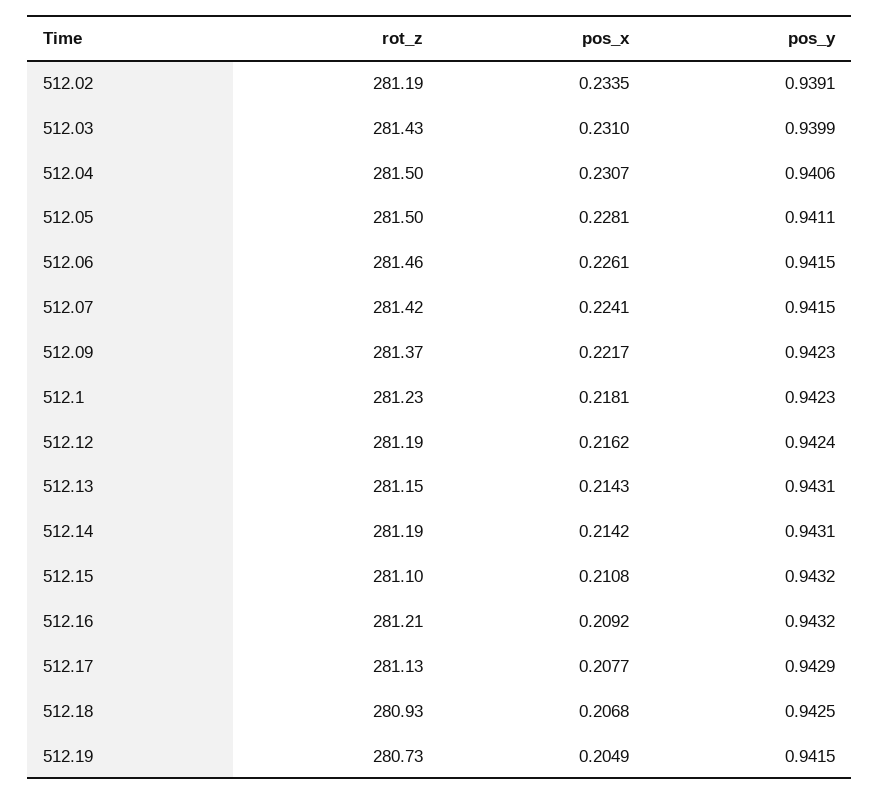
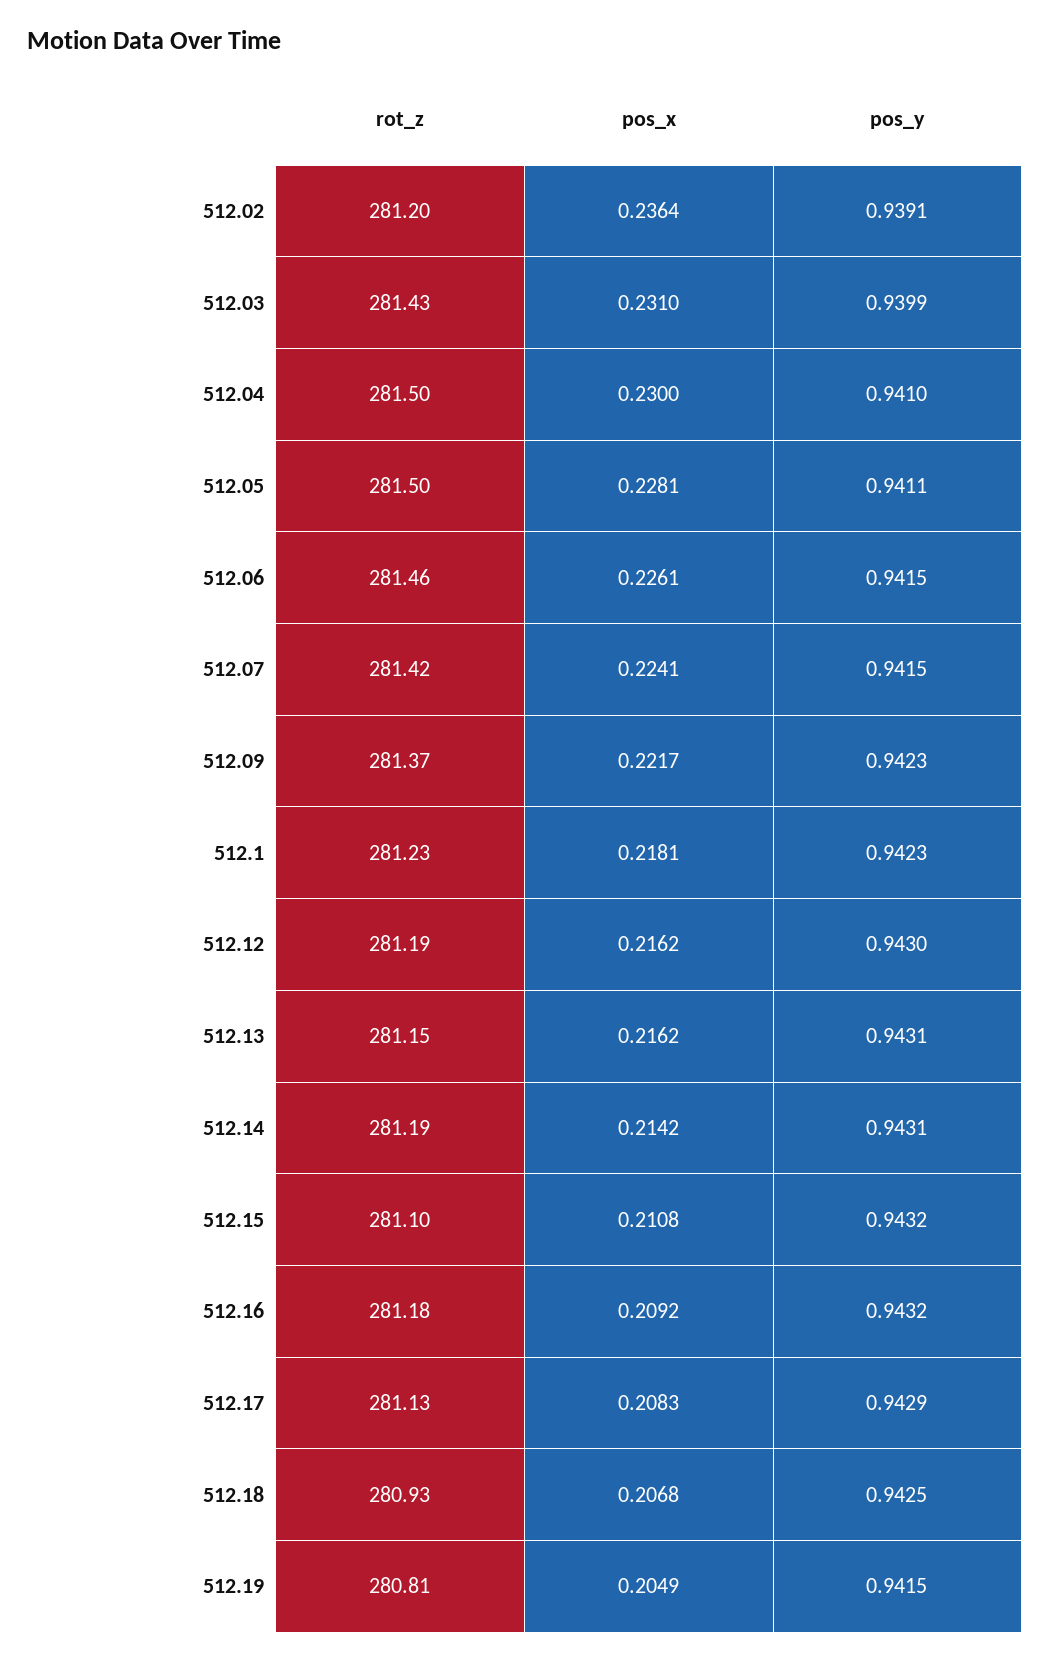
rot_z, 512.02: 281.19 -> 281.2
pos_x, 512.02: 0.2335 -> 0.2364
pos_x, 512.04: 0.2307 -> 0.23
pos_y, 512.04: 0.9406 -> 0.941
pos_y, 512.12: 0.9424 -> 0.943
pos_x, 512.13: 0.2143 -> 0.2162
rot_z, 512.16: 281.21 -> 281.18
pos_x, 512.17: 0.2077 -> 0.2083
rot_z, 512.19: 280.73 -> 280.81

